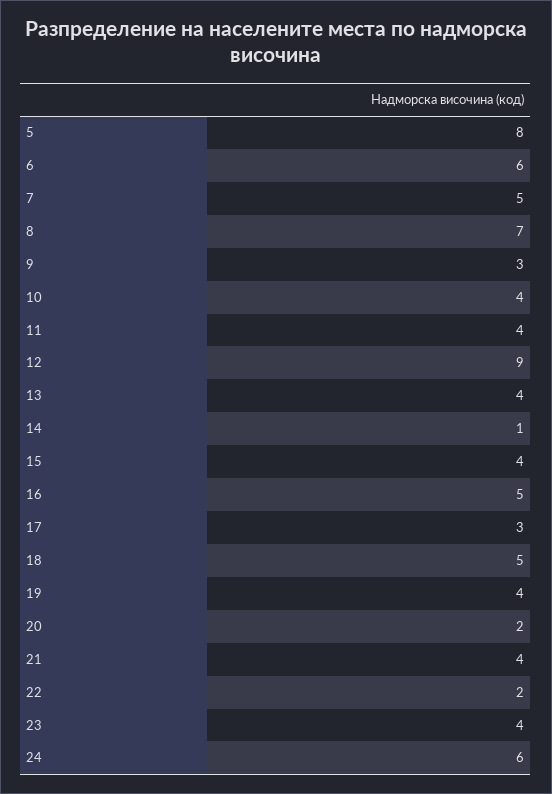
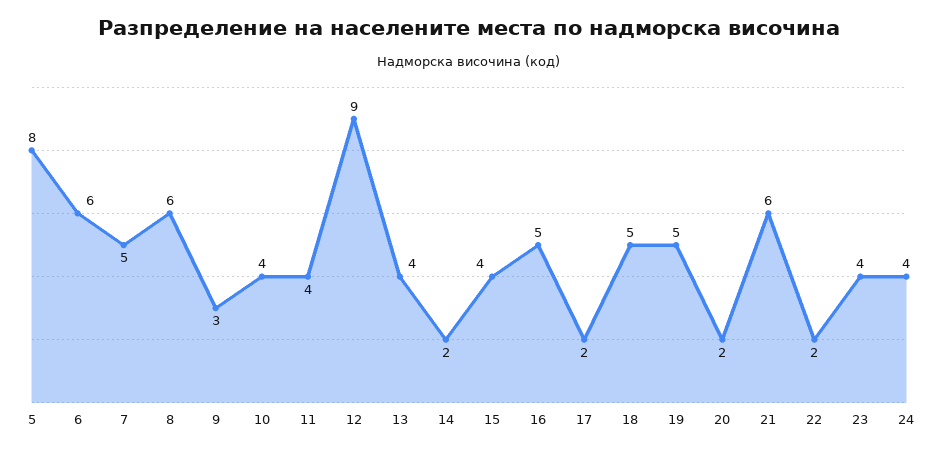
8: 7 -> 6
14: 1 -> 2
17: 3 -> 2
19: 4 -> 5
21: 4 -> 6
24: 6 -> 4

